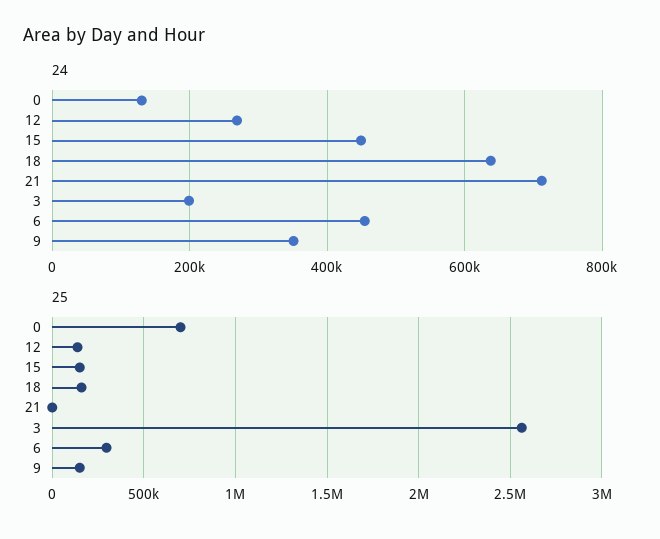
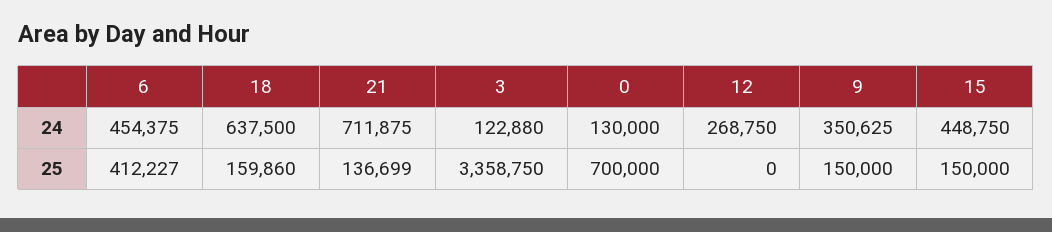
24, 3: 200000 -> 122880
25, 12: 150000 -> 0
25, 21: 0 -> 136699
25, 3: 2550000 -> 3358750
25, 6: 300000 -> 412227

